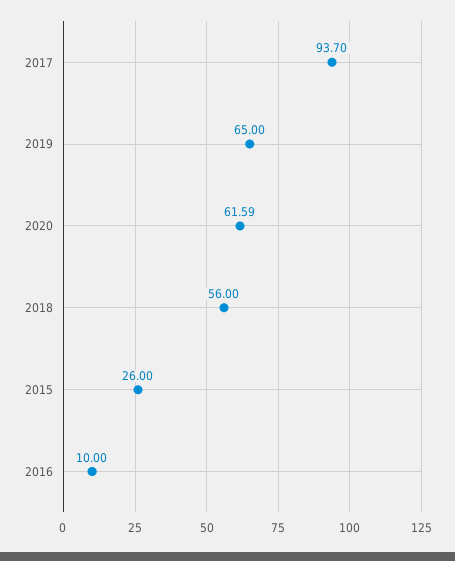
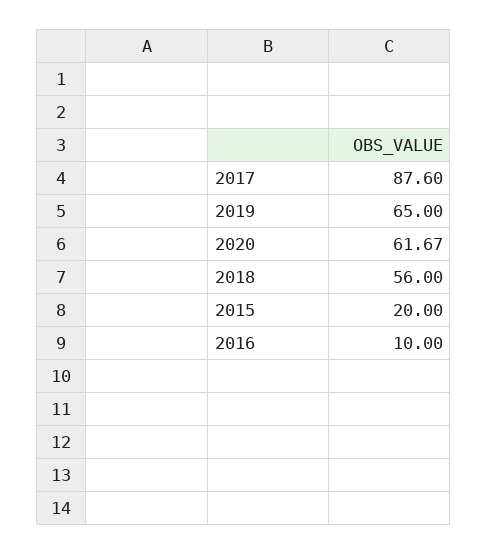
2017: 93.7 -> 87.6
2020: 61.59 -> 61.67
2015: 26 -> 20

